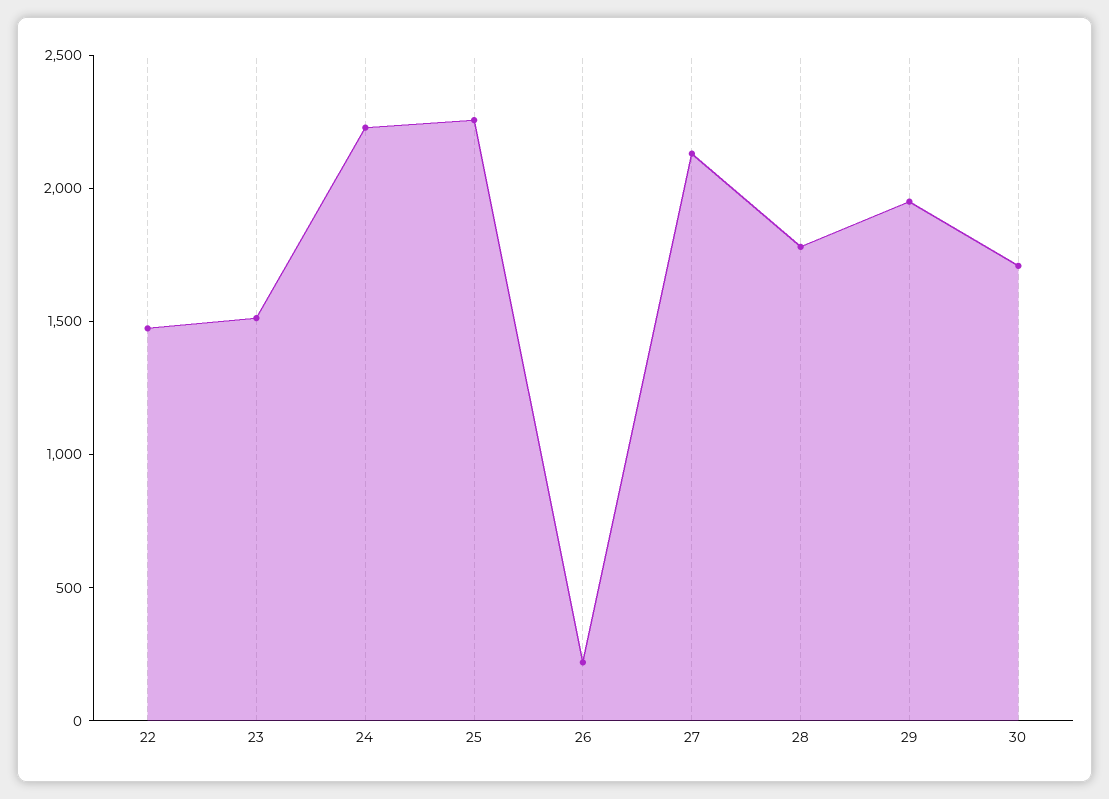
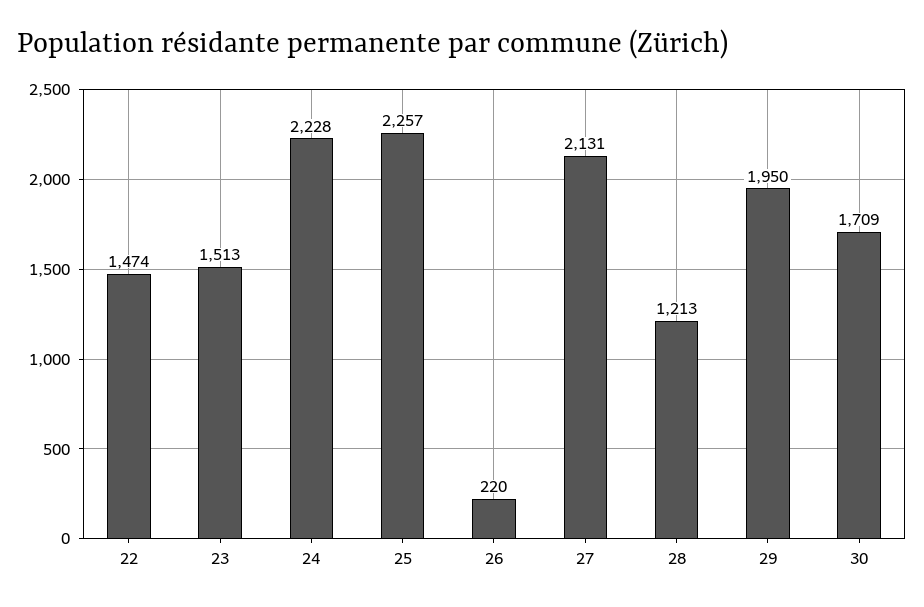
28: 1800 -> 1213

